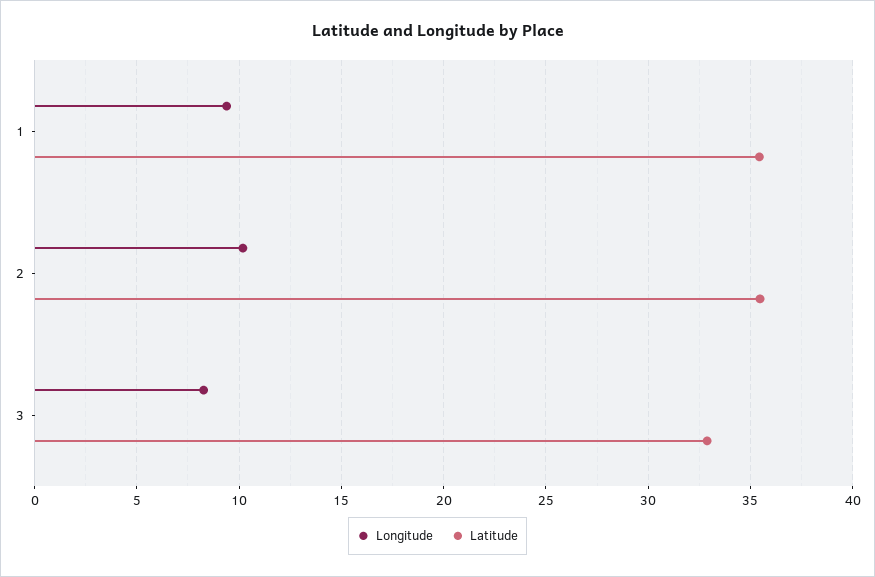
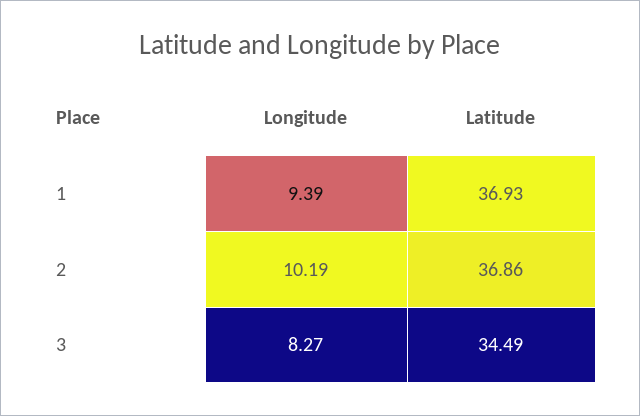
Latitude, 1: 35.5 -> 36.93
Latitude, 2: 35.5 -> 36.86
Latitude, 3: 33 -> 34.49

